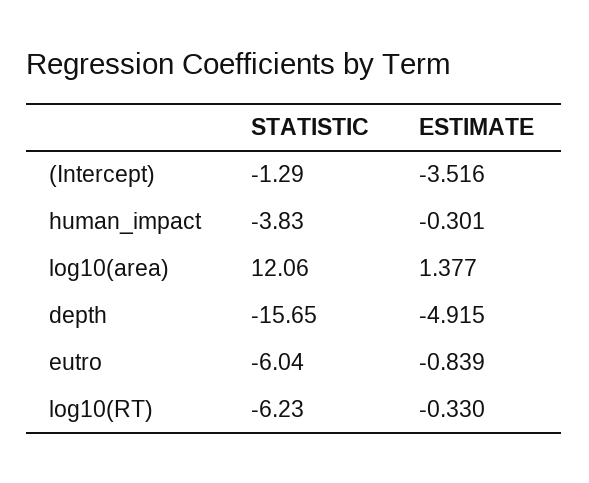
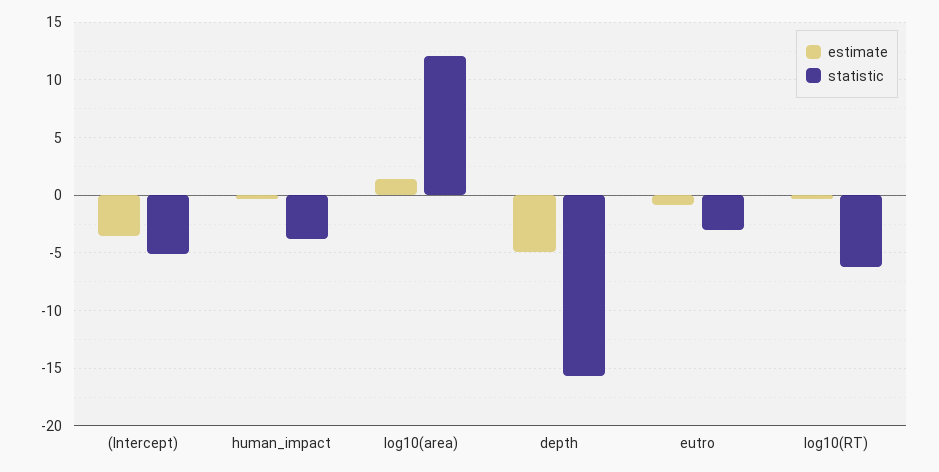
STATISTIC, (Intercept): -1.29 -> -5
STATISTIC, eutro: -6.04 -> -3

